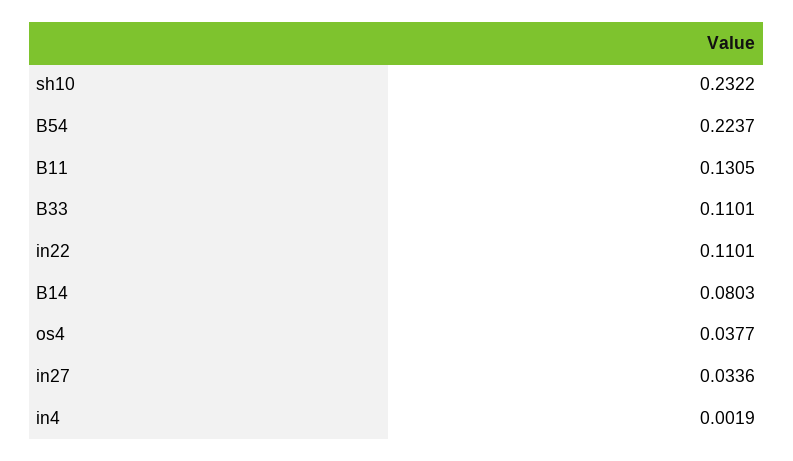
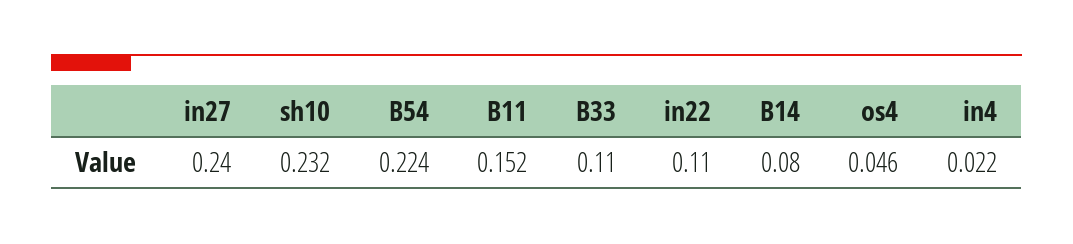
B11: 0.1305 -> 0.152
os4: 0.0377 -> 0.046
in27: 0.0336 -> 0.24
in4: 0.0019 -> 0.022

